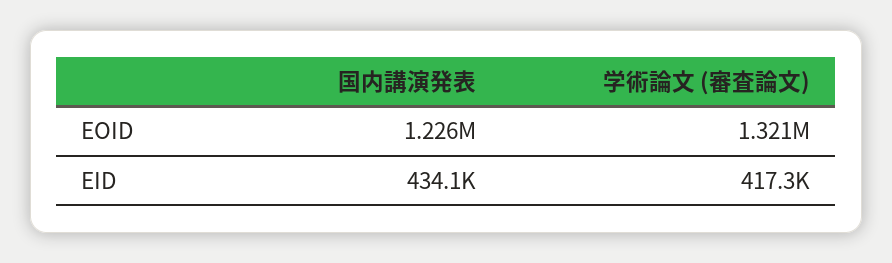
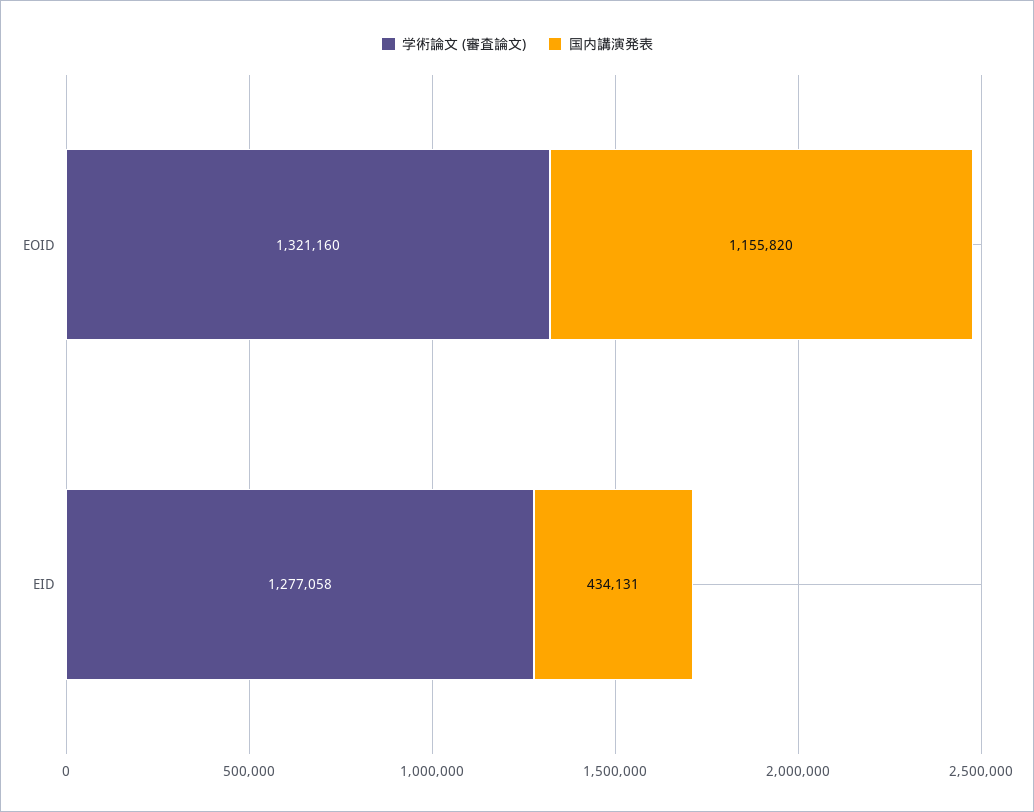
国内講演発表, EOID: 1226000 -> 1155820
学術論文 (審査論文), EID: 417300 -> 1277058

